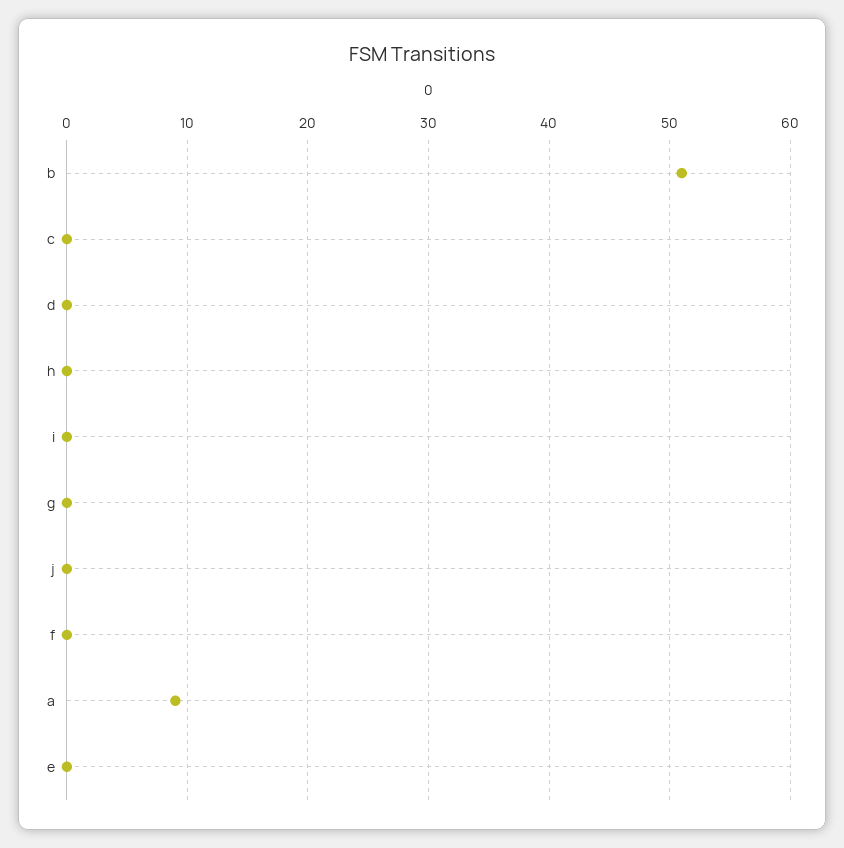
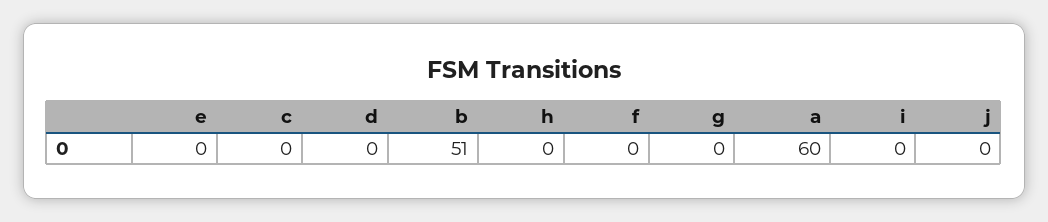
a: 9 -> 60

